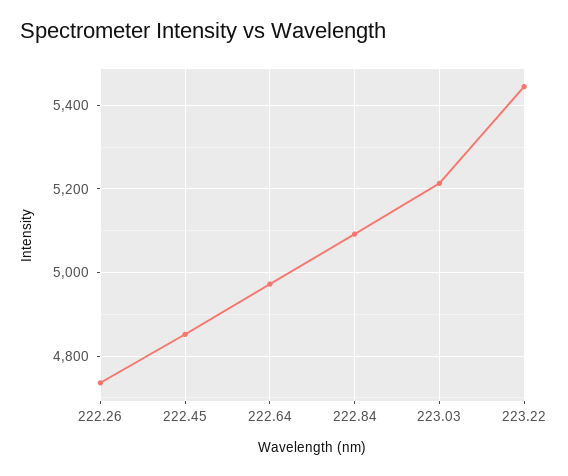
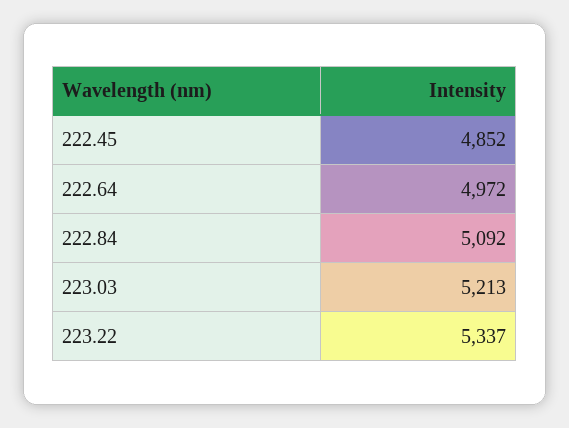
222.26: 4740 -> none
223.22: 5440 -> 5337

